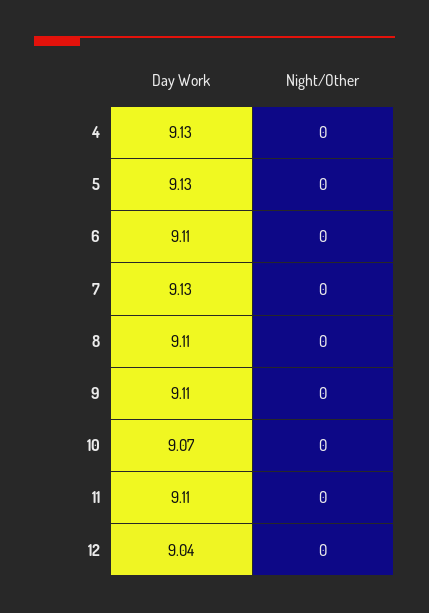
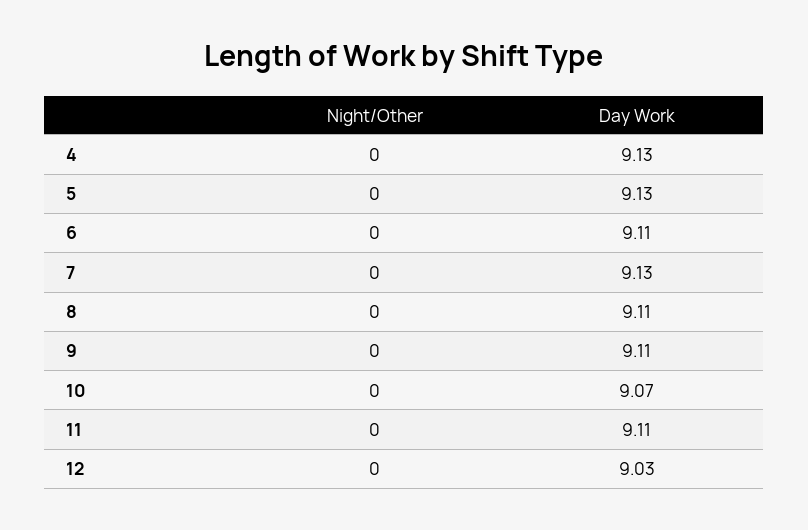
Day Work, 12: 9.04 -> 9.03

